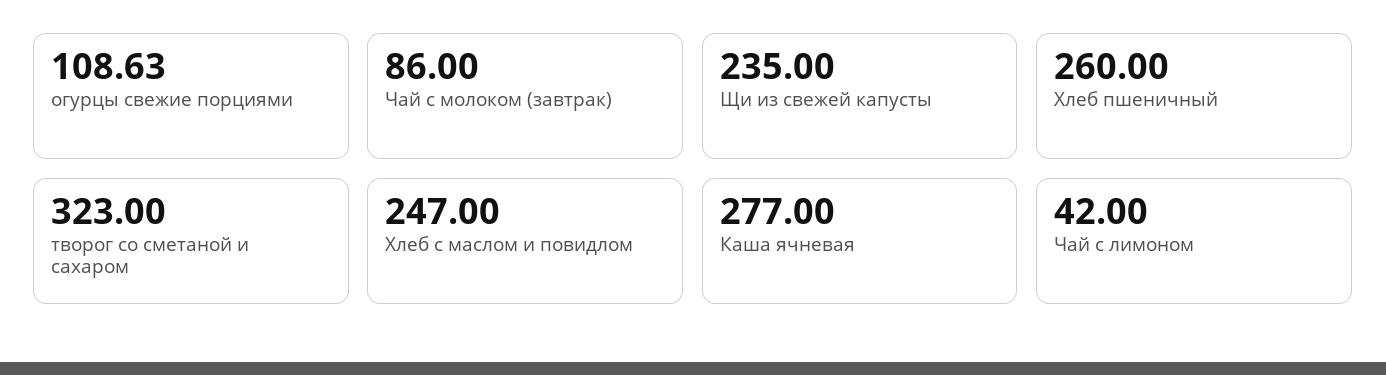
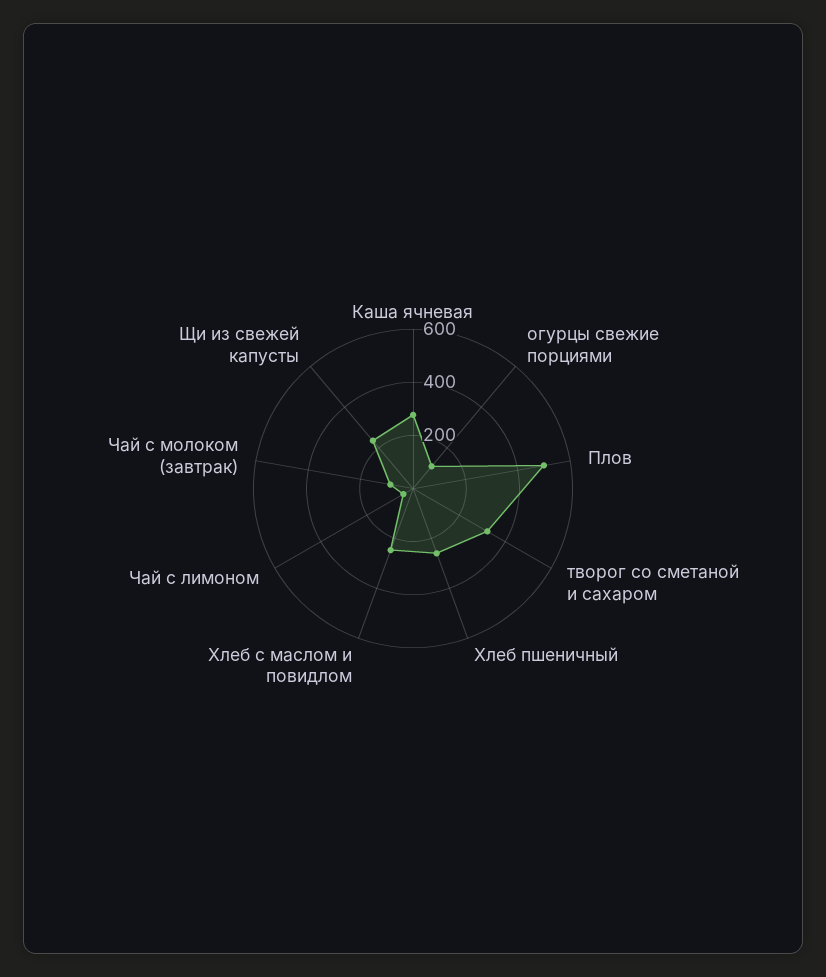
Плов: none -> 500

